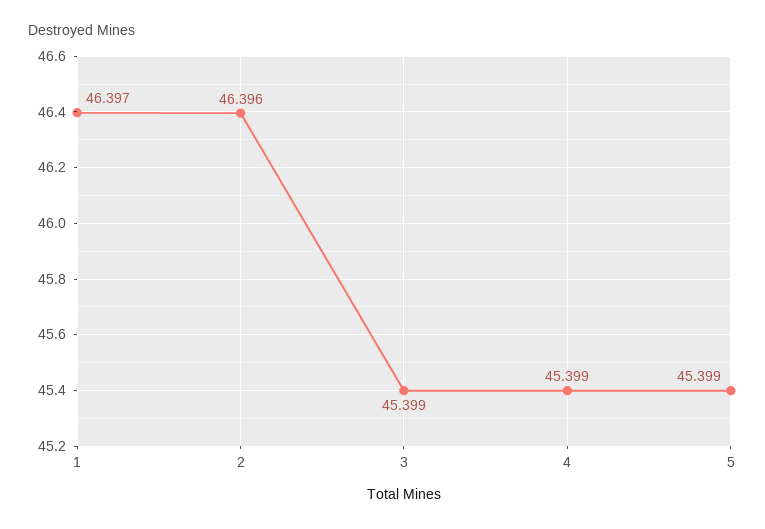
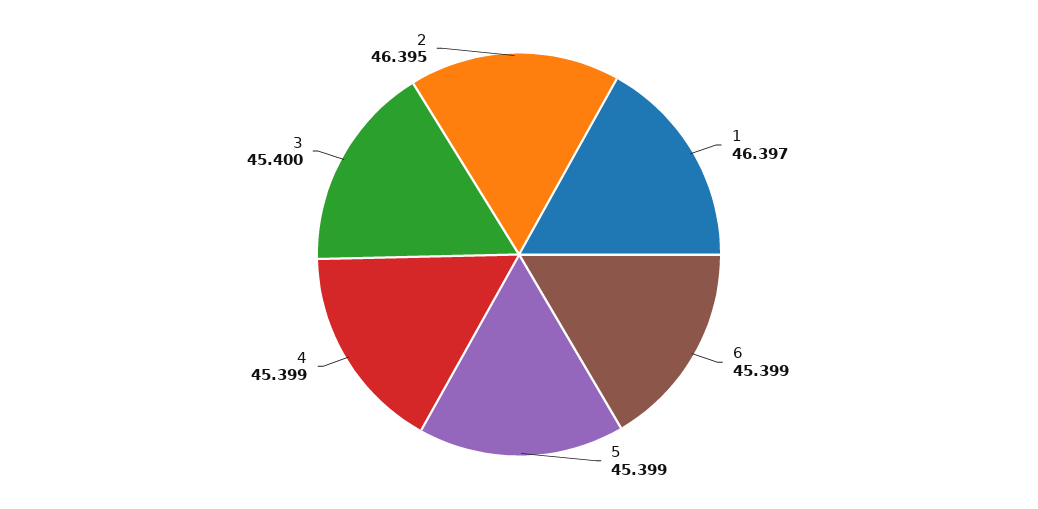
2: 46.396 -> 46.395
3: 45.399 -> 45.4
6: none -> 45.399

